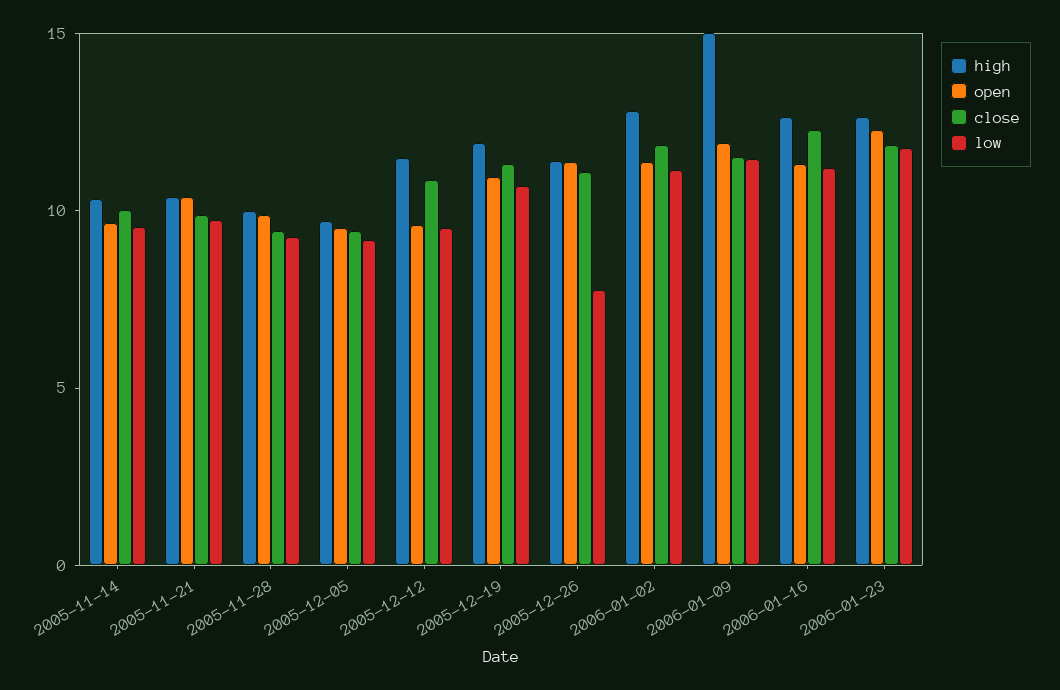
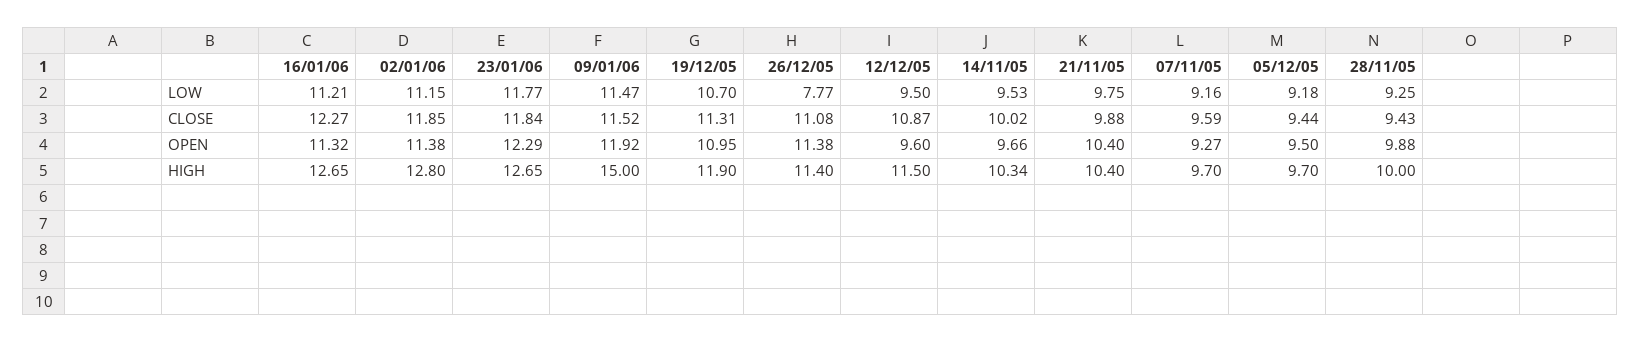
low, 07/11/05: none -> 9.16
close, 07/11/05: none -> 9.59
open, 07/11/05: none -> 9.27
high, 07/11/05: none -> 9.7

